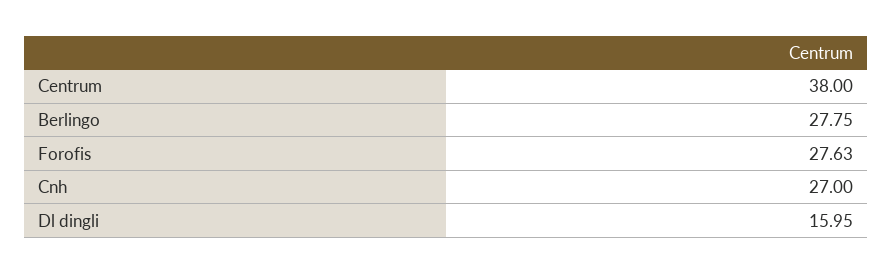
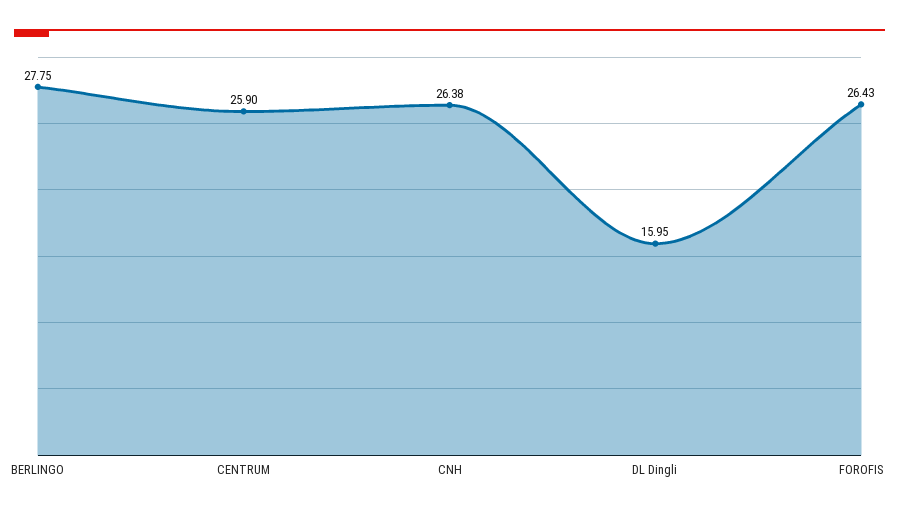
Centrum: 38 -> 25.9
Forofis: 27.63 -> 26.43
Cnh: 27 -> 26.38

